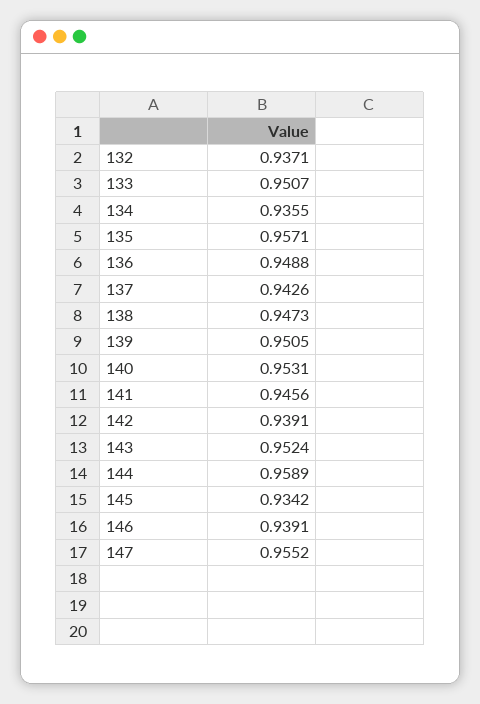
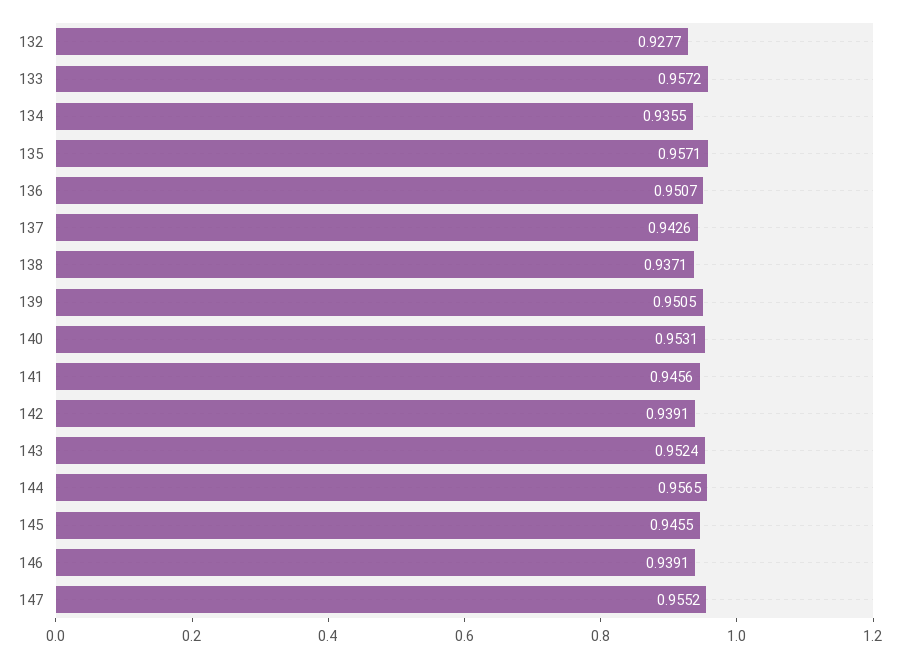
132: 0.9371 -> 0.9277
133: 0.9507 -> 0.9572
136: 0.9488 -> 0.9507
138: 0.9473 -> 0.9371
144: 0.9589 -> 0.9565
145: 0.9342 -> 0.9455

